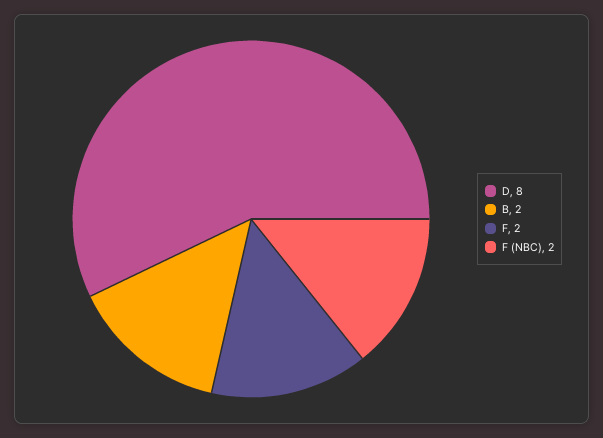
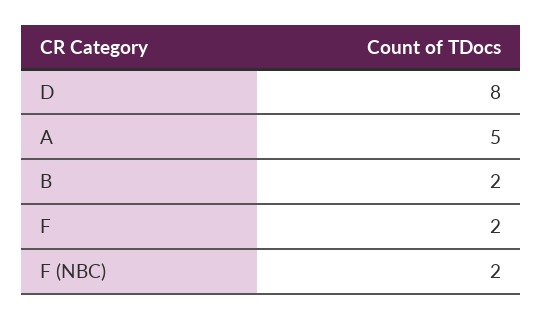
A: none -> 5

